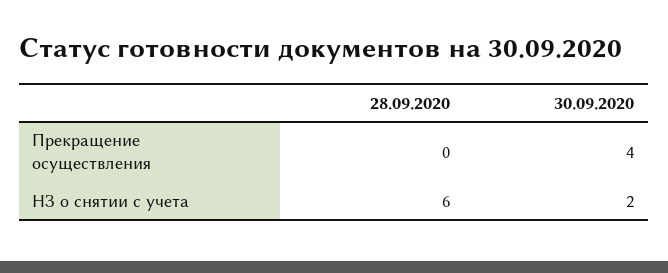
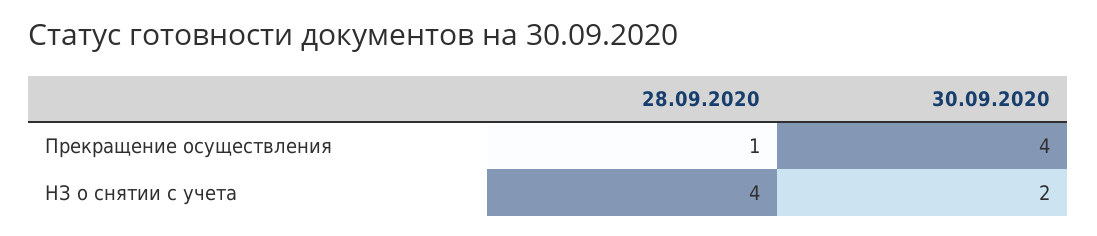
28.09.2020, Прекращение осуществления: 0 -> 1
28.09.2020, НЗ о снятии с учета: 6 -> 4

